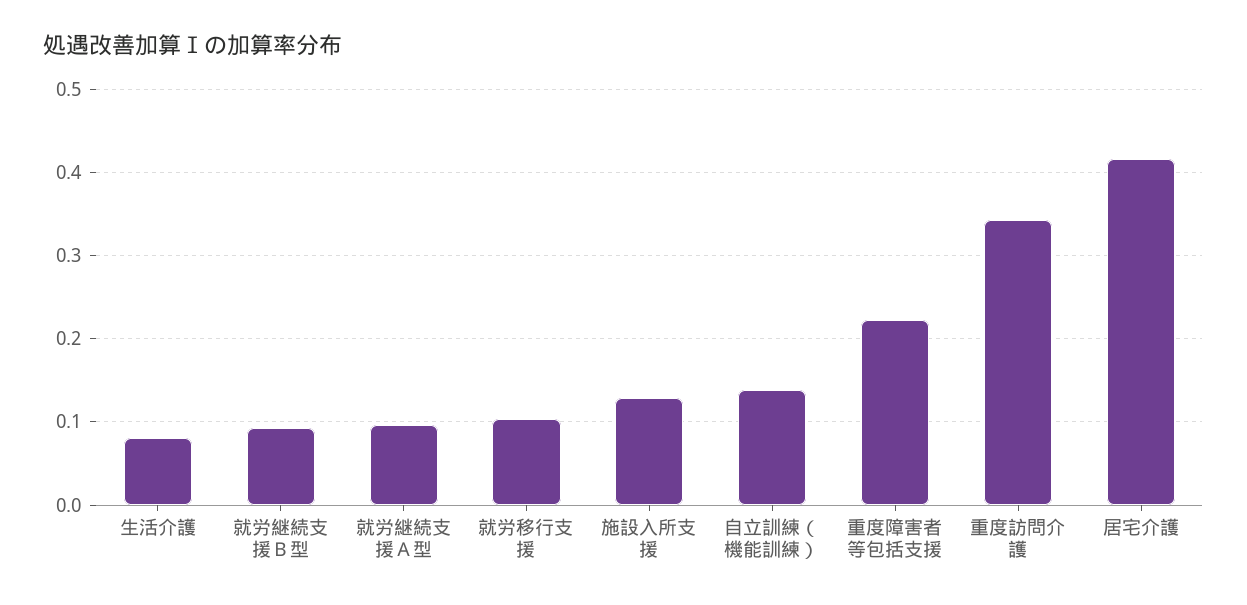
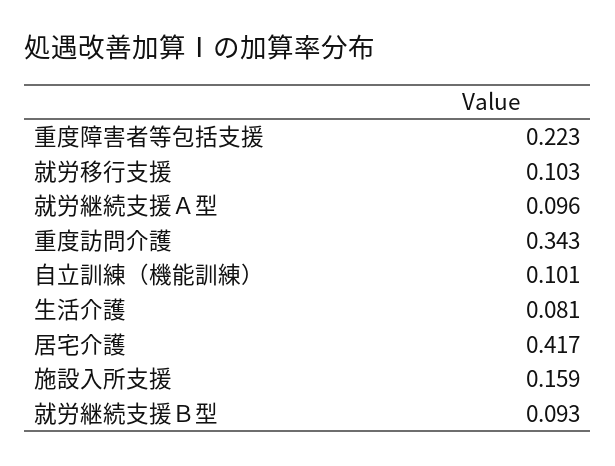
施設入所支援: 0.13 -> 0.159
自立訓練（機能訓練）: 0.14 -> 0.101

